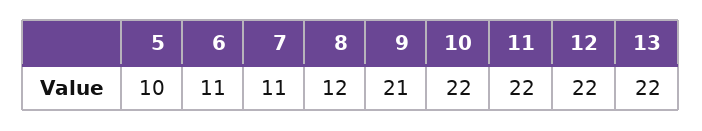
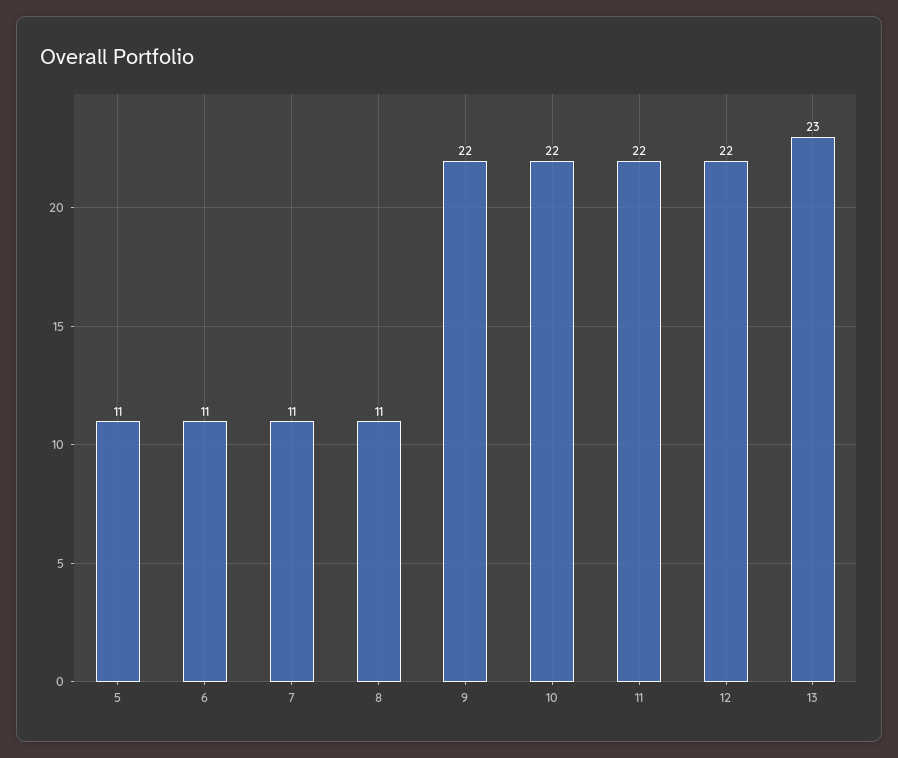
5: 10 -> 11
8: 12 -> 11
9: 21 -> 22
13: 22 -> 23

